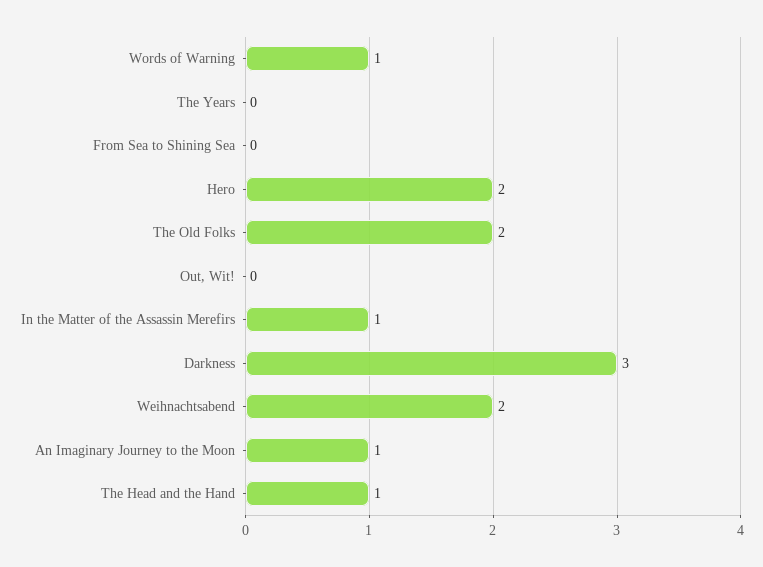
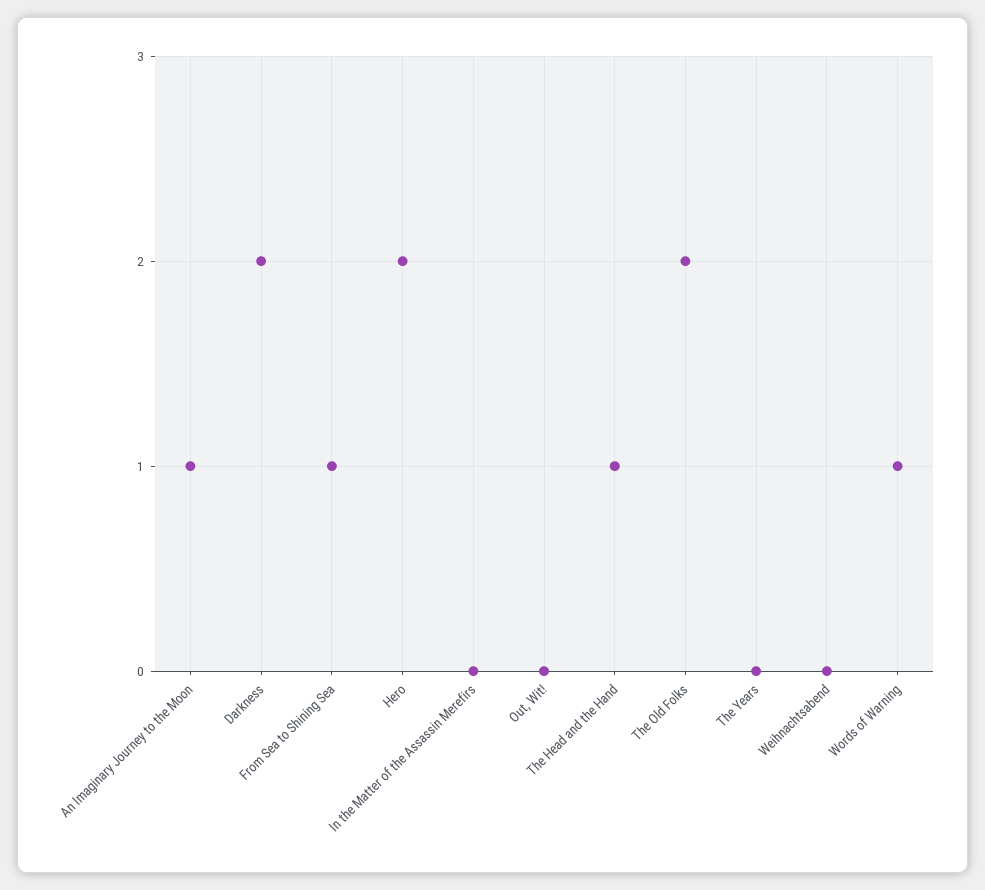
From Sea to Shining Sea: 0 -> 1
In the Matter of the Assassin Merefirs: 1 -> 0
Darkness: 3 -> 2
Weihnachtsabend: 2 -> 0

